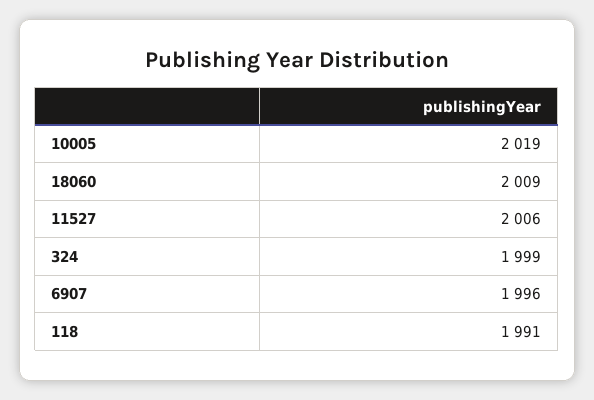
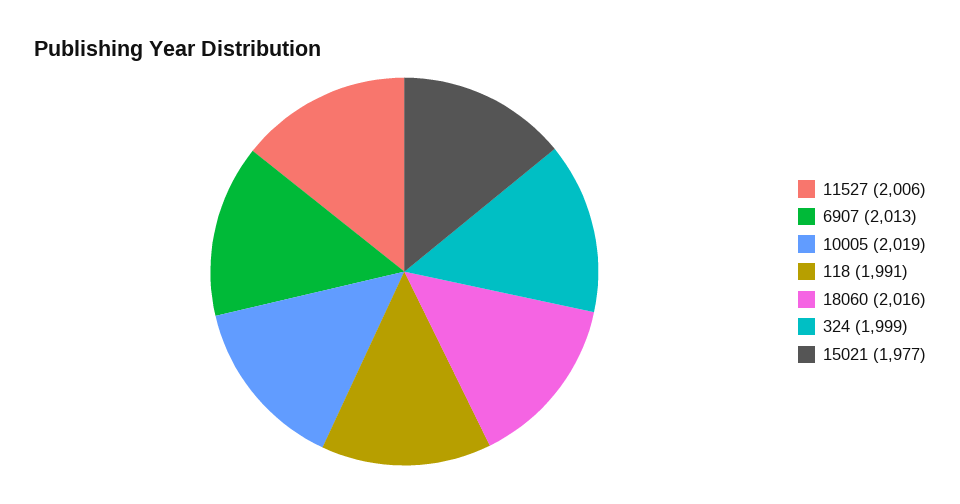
18060: 2009 -> 2016
6907: 1996 -> 2013
15021: none -> 1977

